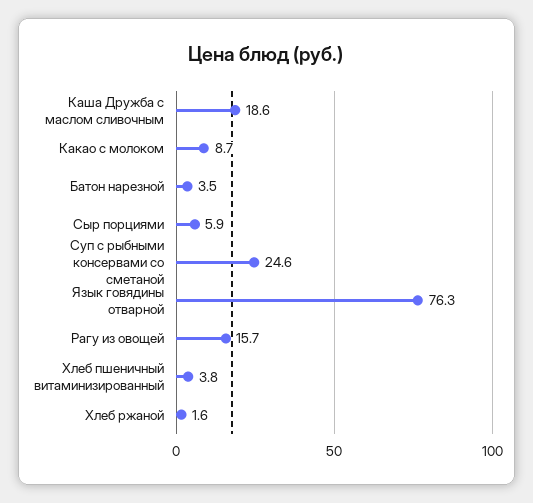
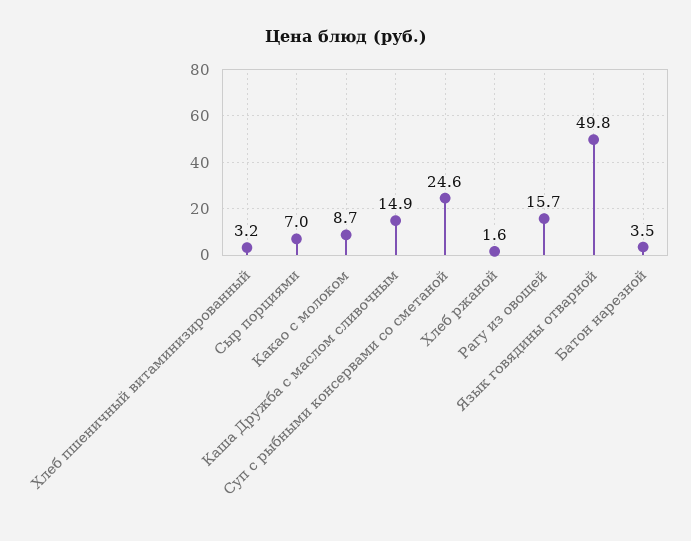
Каша Дружба с маслом сливочным: 18.6 -> 14.9
Сыр порциями: 5.9 -> 7
Язык говядины отварной: 76.3 -> 49.8
Хлеб пшеничный витаминизированный: 3.8 -> 3.2

